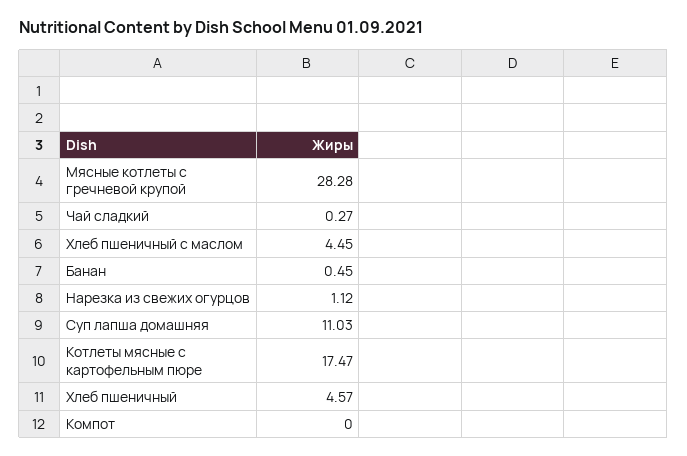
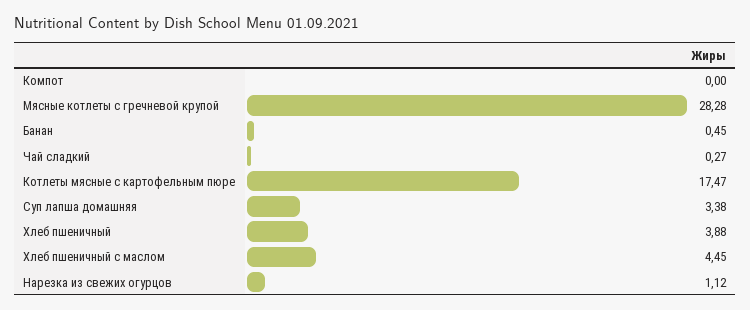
Суп лапша домашняя: 11.03 -> 3.38
Хлеб пшеничный: 4.57 -> 3.88

